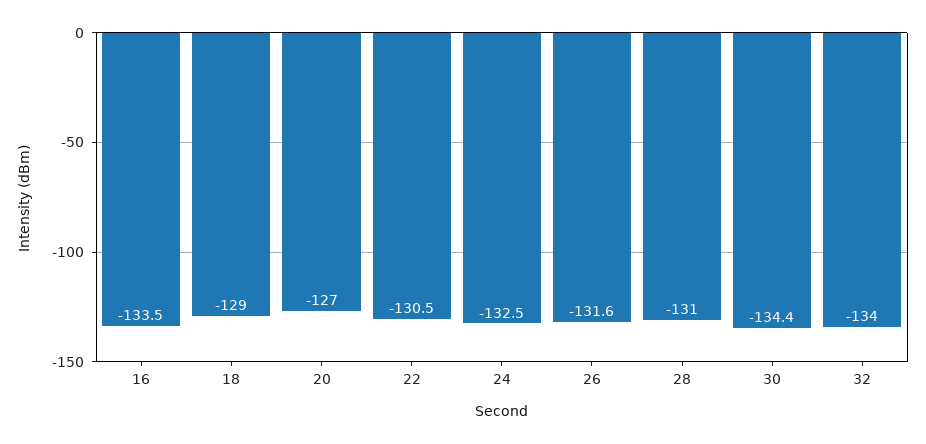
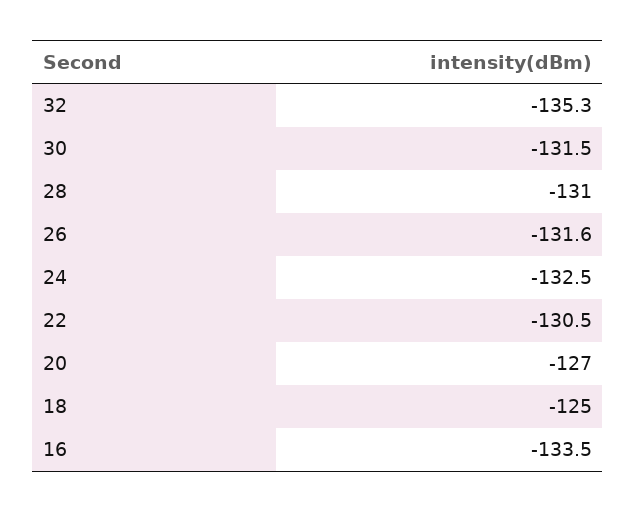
18: -129 -> -125
30: -134.4 -> -131.5
32: -134 -> -135.3

